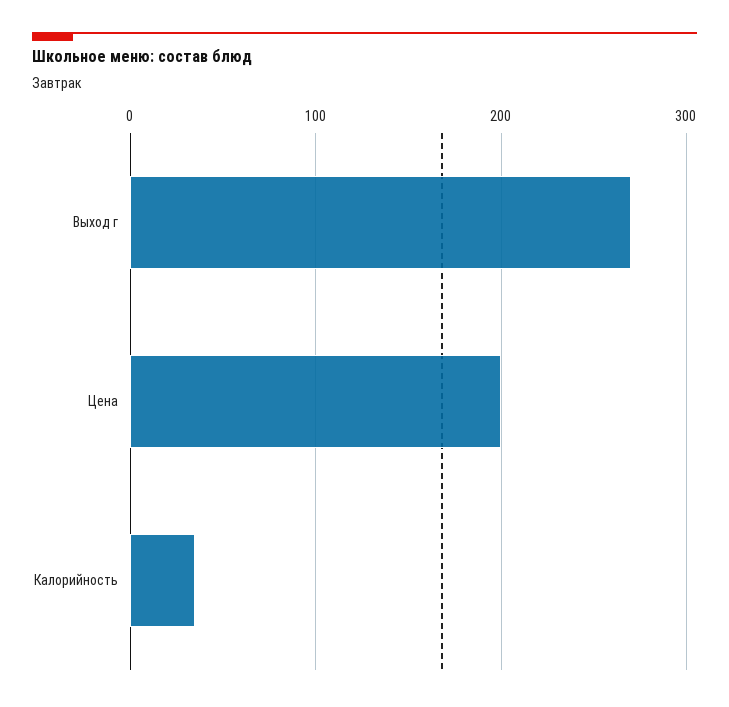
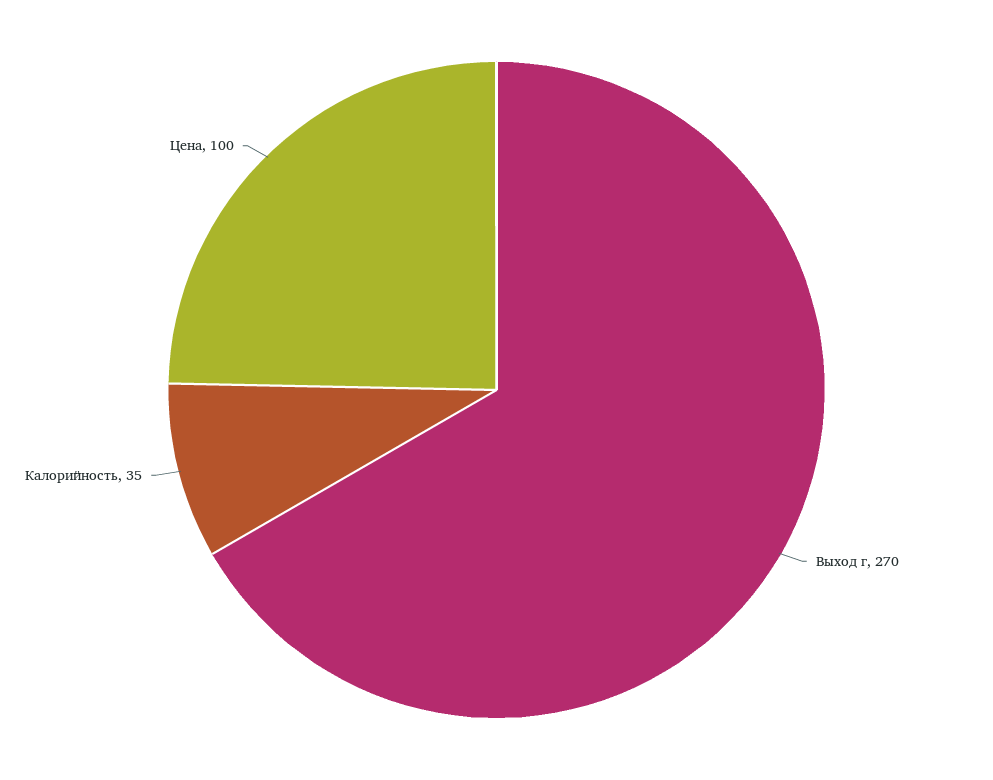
Цена: 200 -> 100

